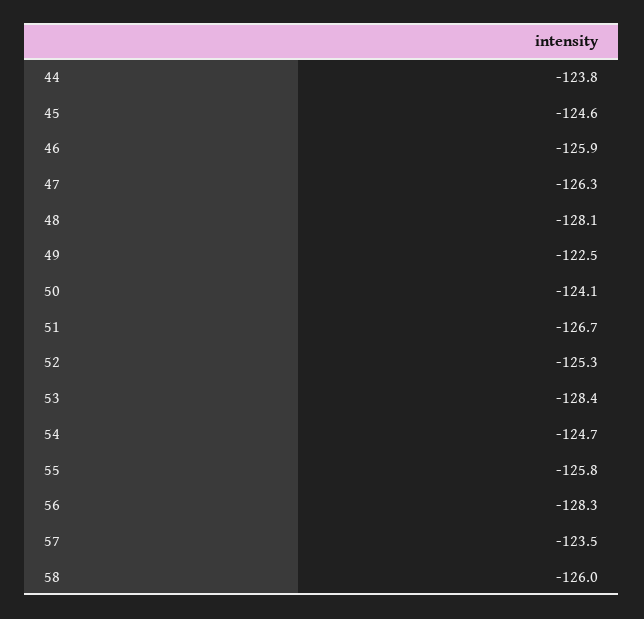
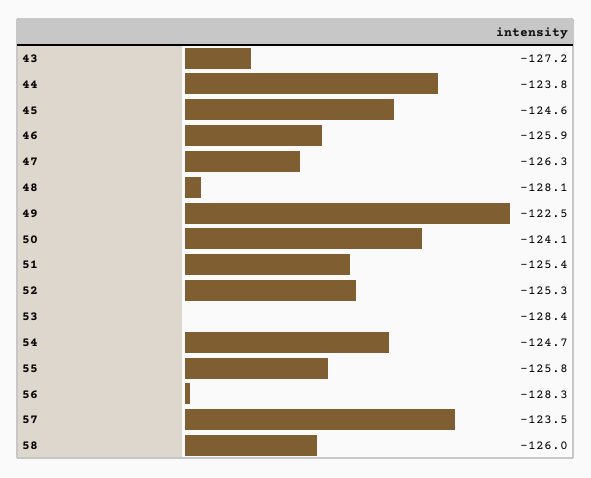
51: -126.7 -> -125.4
43: none -> -127.2

